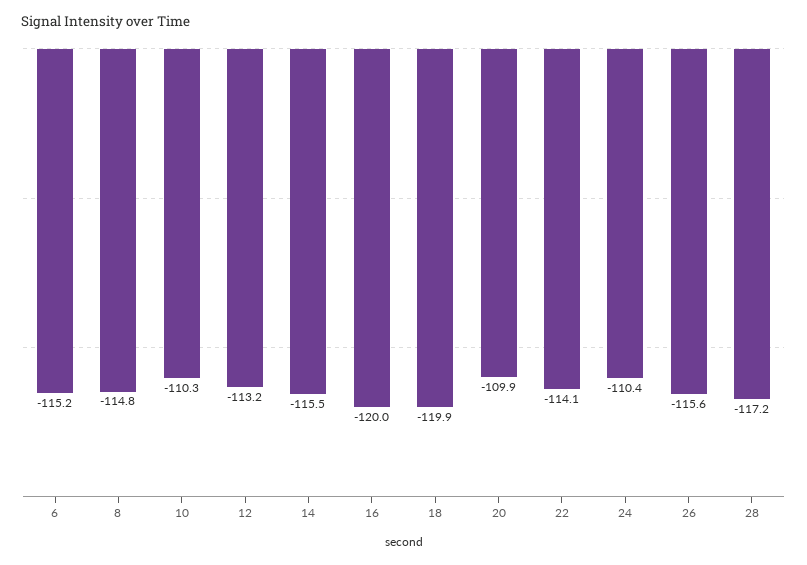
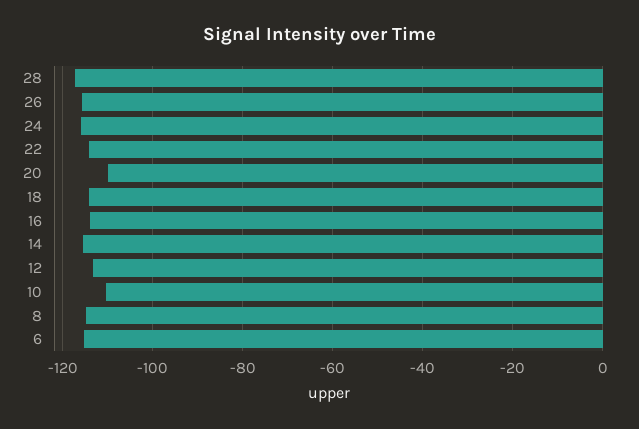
16: -120 -> -114
18: -119.9 -> -114
24: -110.4 -> -116

